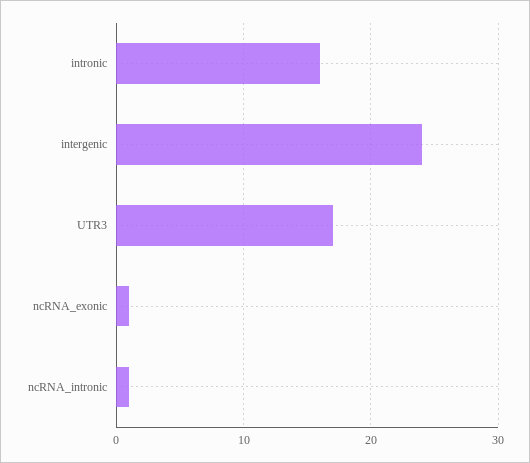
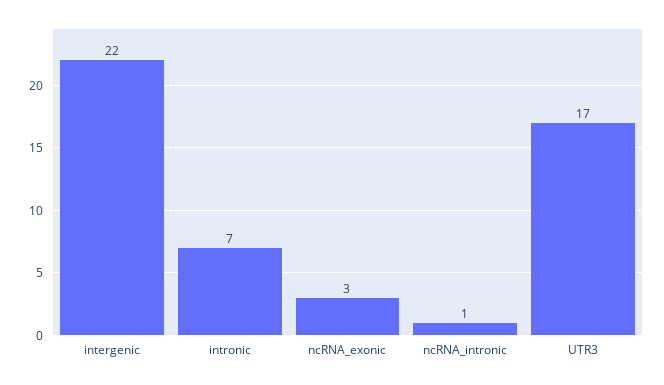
intronic: 16 -> 7
intergenic: 24 -> 22
ncRNA_exonic: 1 -> 3

